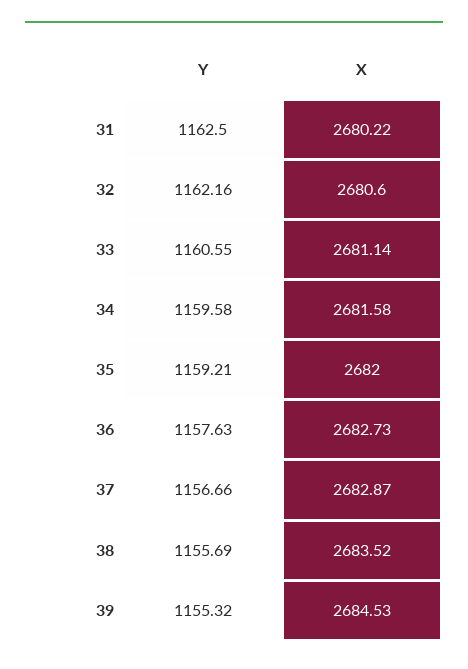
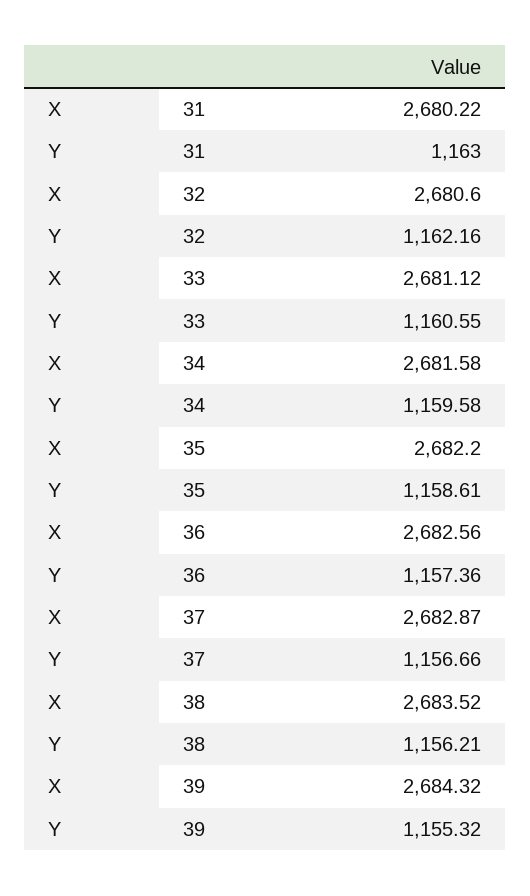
Y, 31: 1162.5 -> 1163
X, 33: 2681.14 -> 2681.12
Y, 35: 1159.21 -> 1158.61
X, 35: 2682 -> 2682.2
Y, 36: 1157.63 -> 1157.36
X, 36: 2682.73 -> 2682.56
Y, 38: 1155.69 -> 1156.21
X, 39: 2684.53 -> 2684.32

